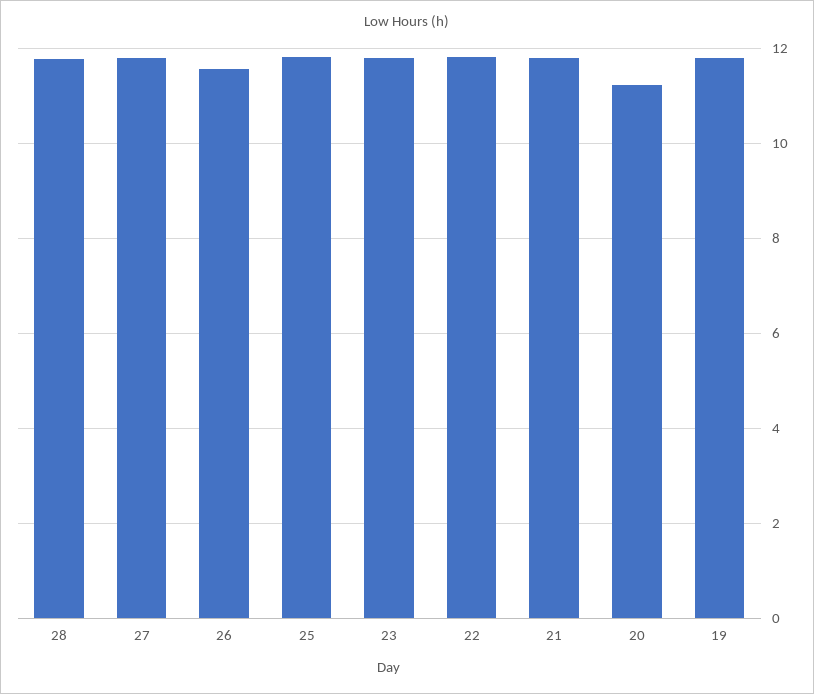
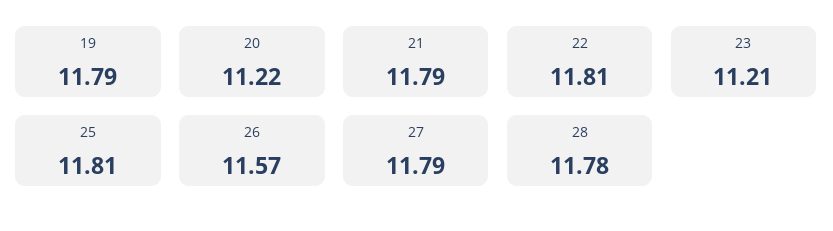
23: 11.8 -> 11.21

